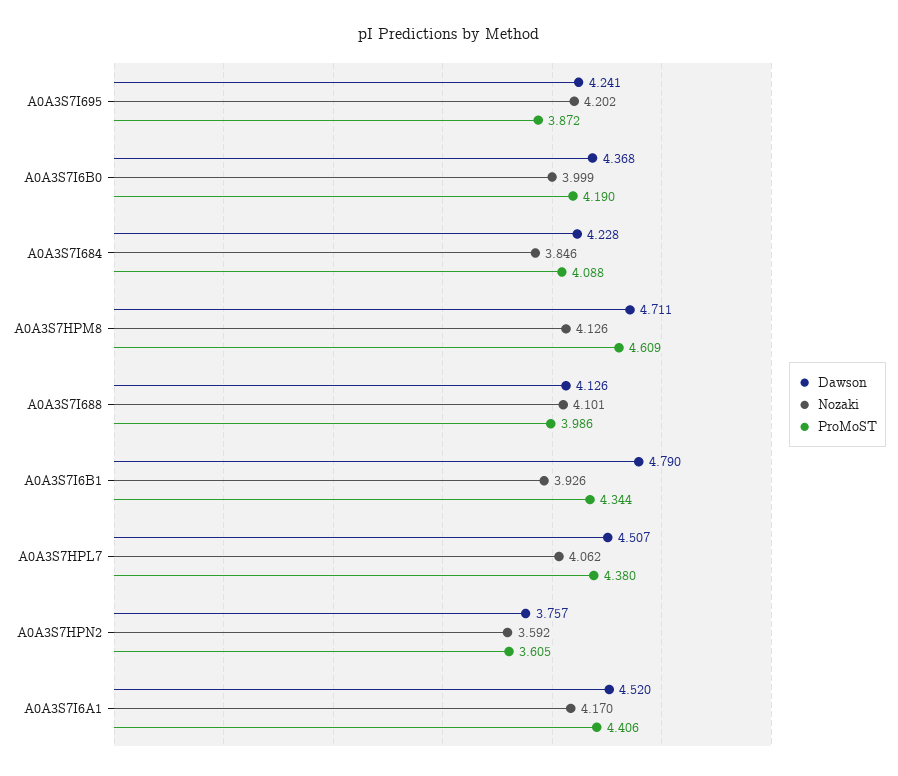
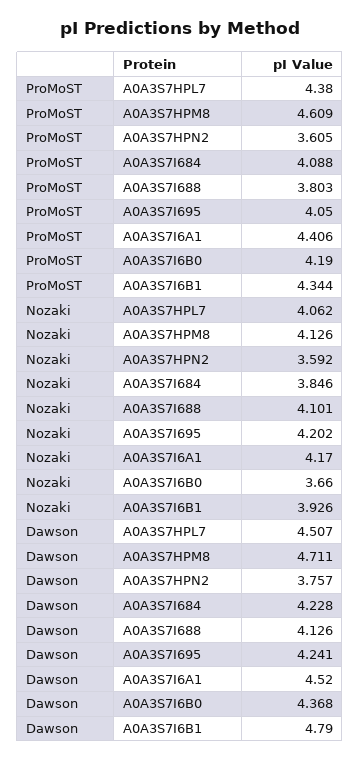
ProMoST, A0A3S7I695: 3.872 -> 4.05
Nozaki, A0A3S7I6B0: 3.999 -> 3.66
ProMoST, A0A3S7I688: 3.986 -> 3.803

